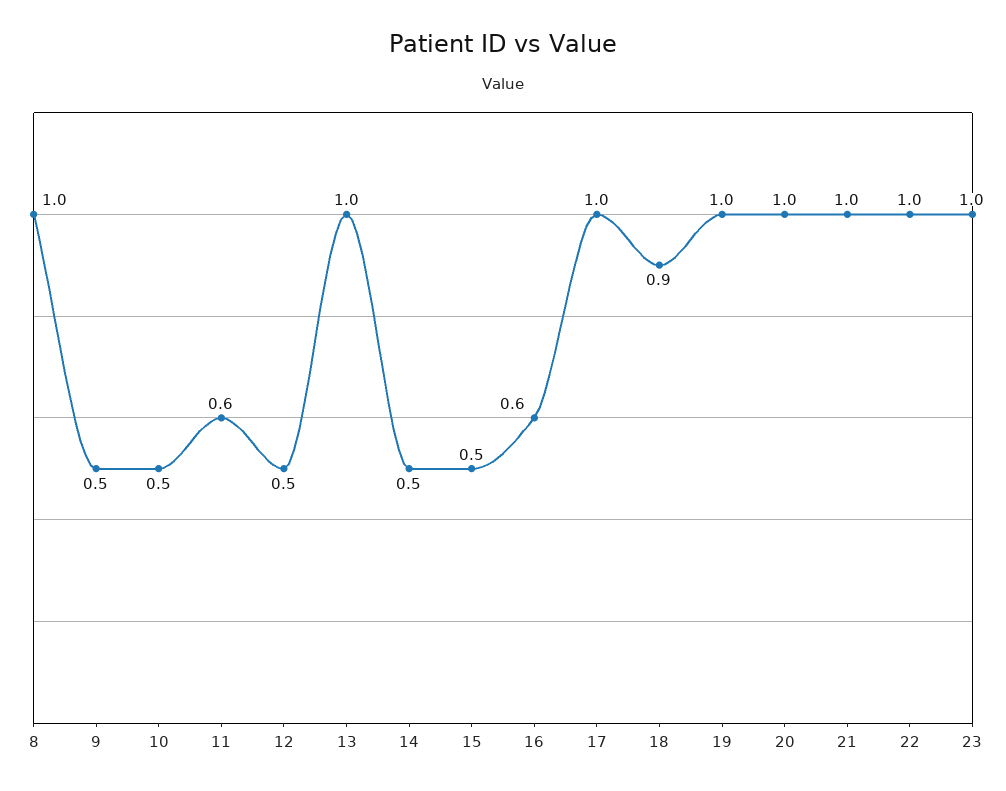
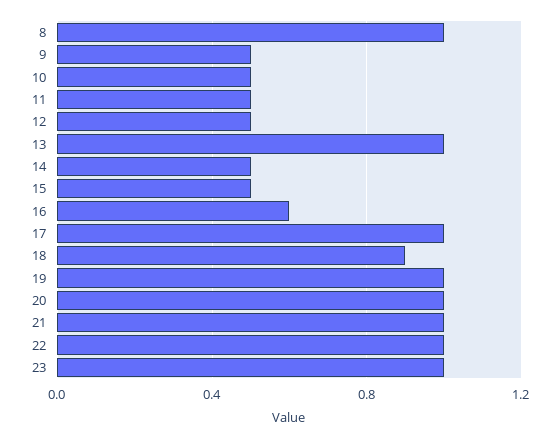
11: 0.6 -> 0.5

